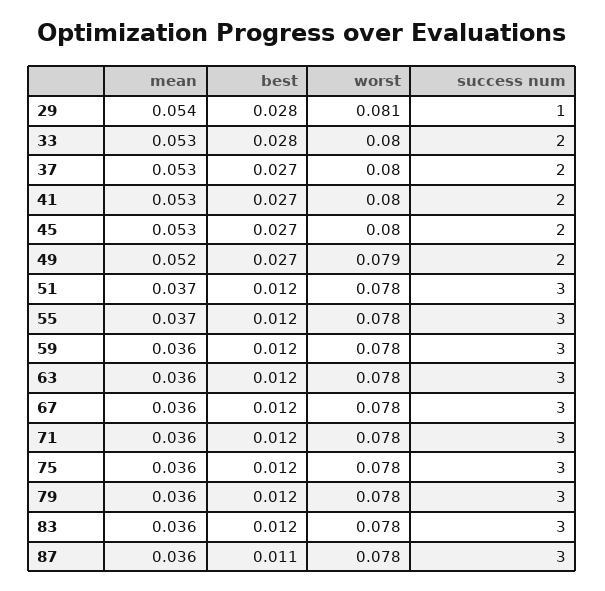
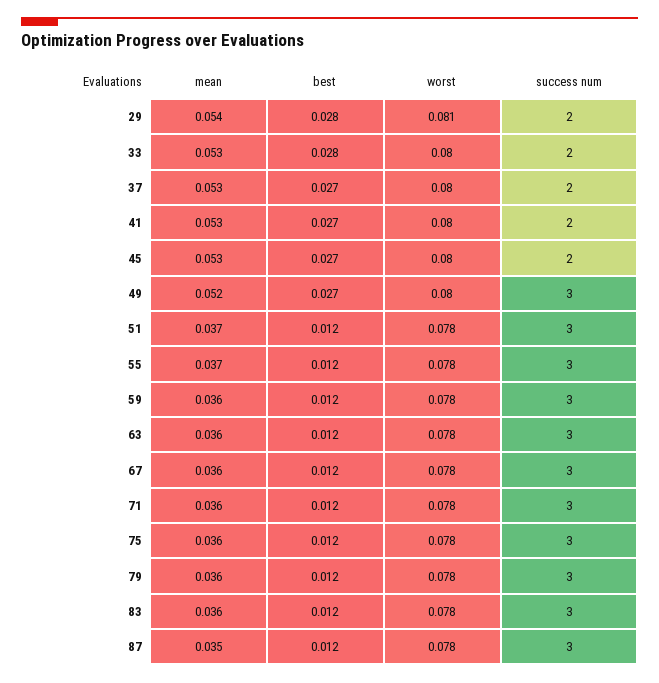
success num, 29: 1 -> 2
worst, 49: 0.079 -> 0.08
success num, 49: 2 -> 3
mean, 87: 0.036 -> 0.035
best, 87: 0.011 -> 0.012

